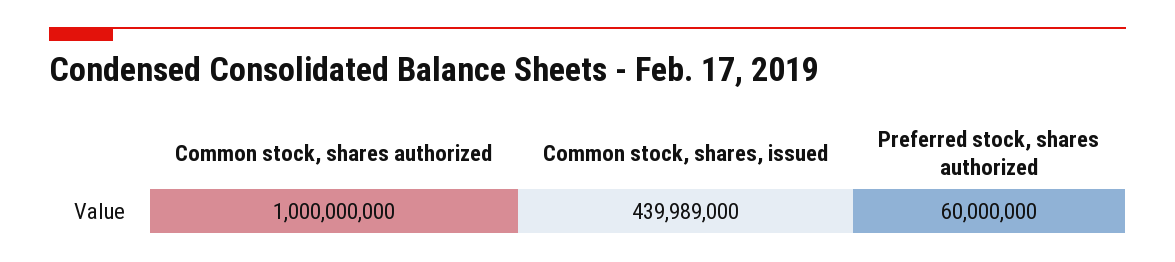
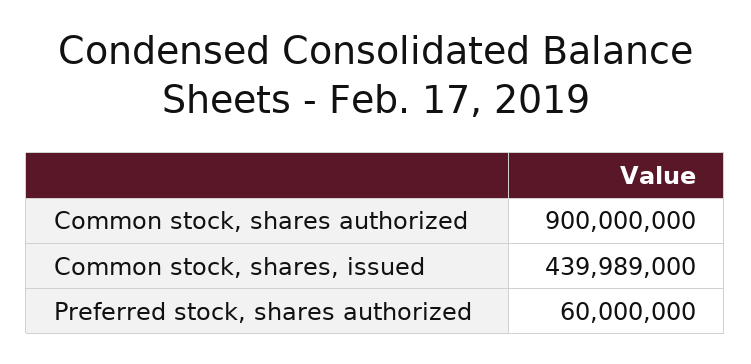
Common stock, shares authorized: 1000000000 -> 900000000

